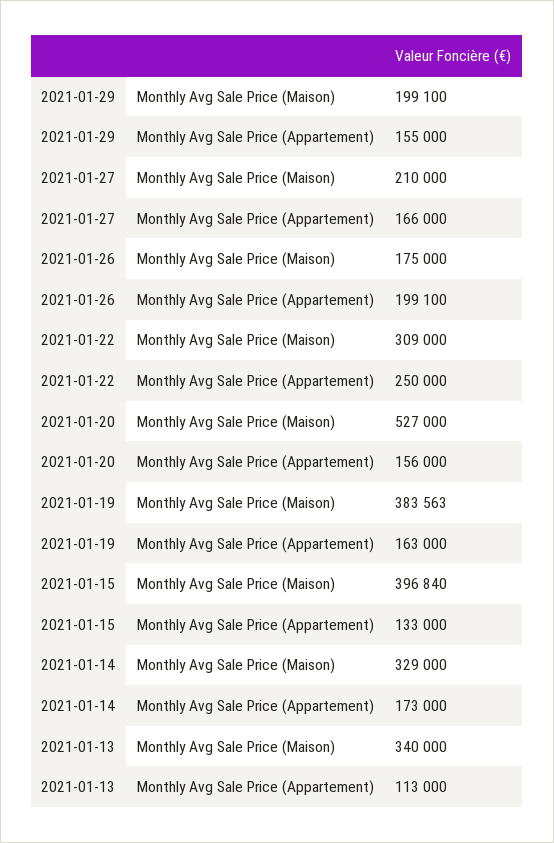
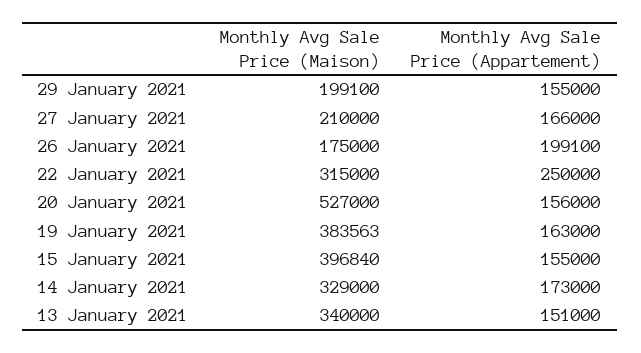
2021-01-22, Monthly Avg Sale Price (Maison): 309000 -> 315000
2021-01-15, Monthly Avg Sale Price (Appartement): 133000 -> 155000
2021-01-13, Monthly Avg Sale Price (Appartement): 113000 -> 151000

